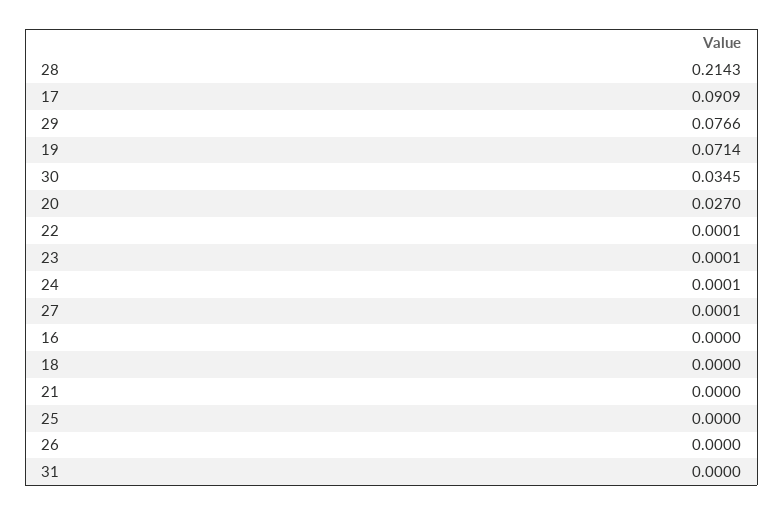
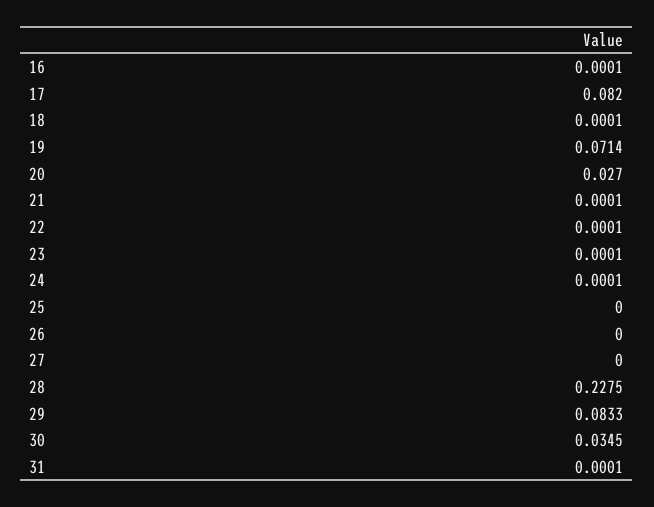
28: 0.2143 -> 0.2275
17: 0.0909 -> 0.082
29: 0.0766 -> 0.0833
27: 0.0001 -> 0
16: 0 -> 0.0001
18: 0 -> 0.0001
21: 0 -> 0.0001
31: 0 -> 0.0001

